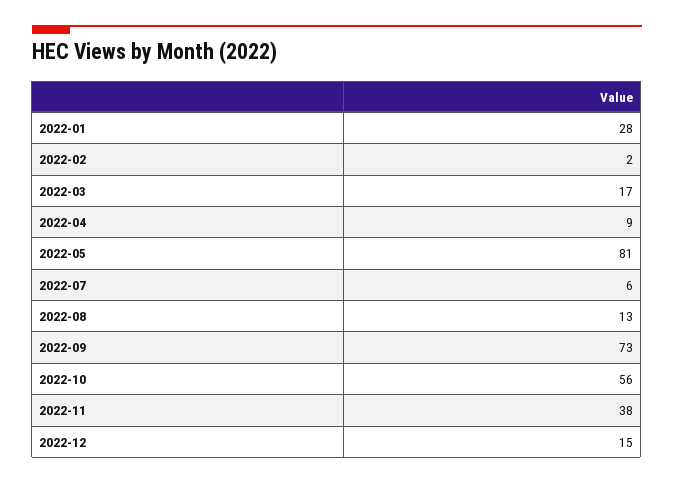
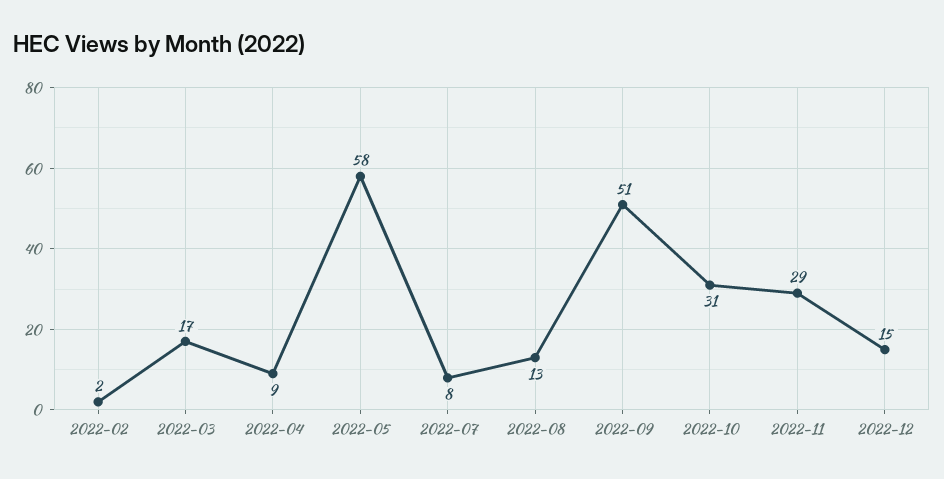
2022-01: 28 -> none
2022-05: 81 -> 58
2022-07: 6 -> 8
2022-09: 73 -> 51
2022-10: 56 -> 31
2022-11: 38 -> 29

